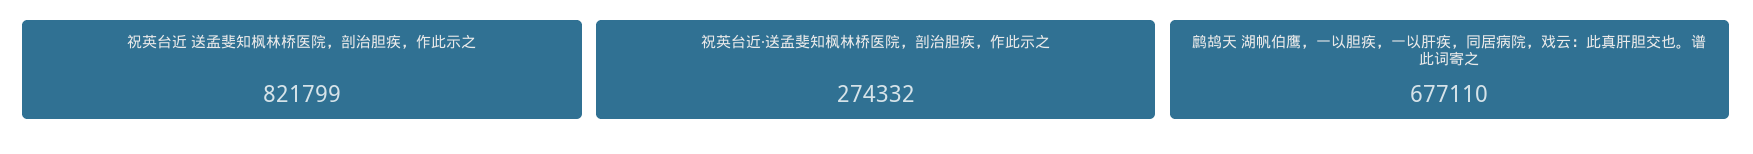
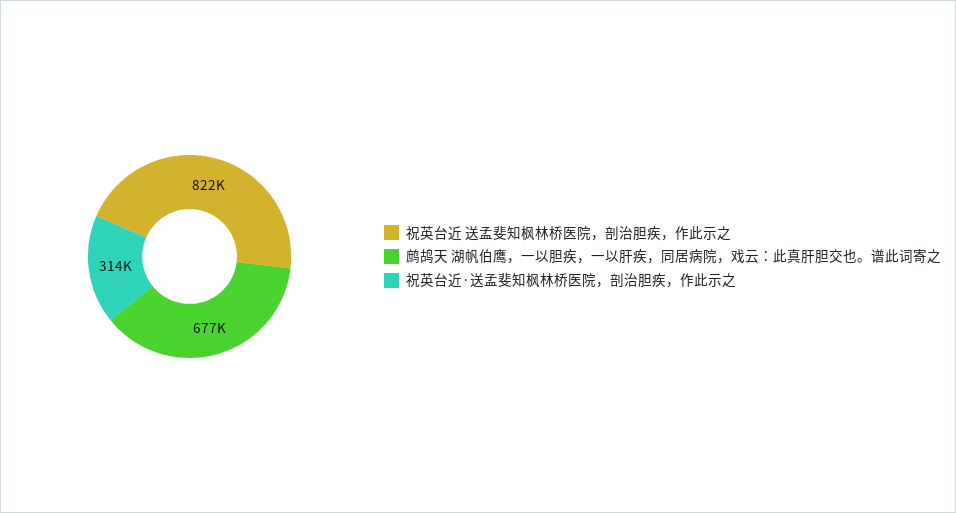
祝英台近·送孟斐知枫林桥医院，剖治胆疾，作此示之: 274332 -> 314000

